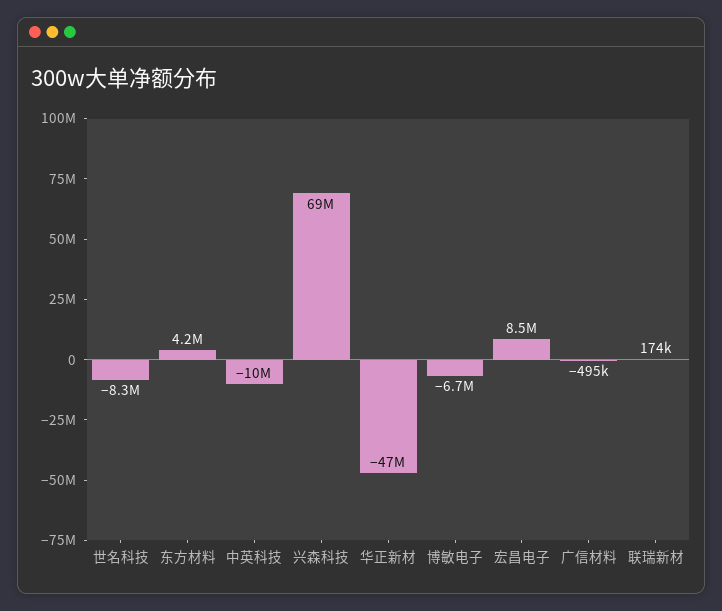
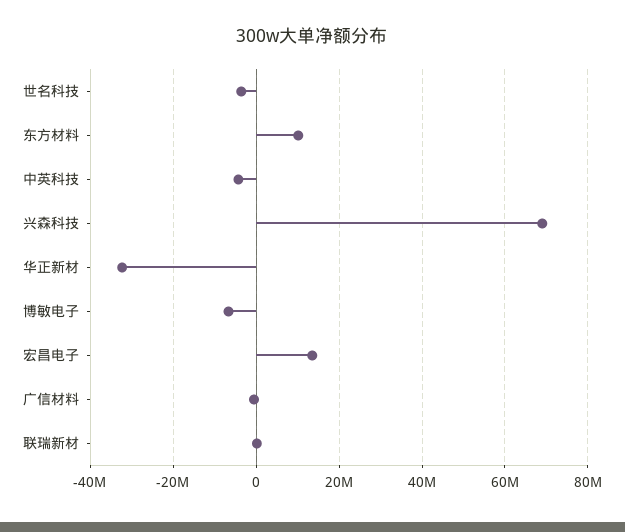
世名科技: -8300000 -> -4000000
东方材料: 4200000 -> 10000000
中英科技: -10000000 -> -4000000
华正新材: -47000000 -> -32000000
宏昌电子: 8500000 -> 14000000

